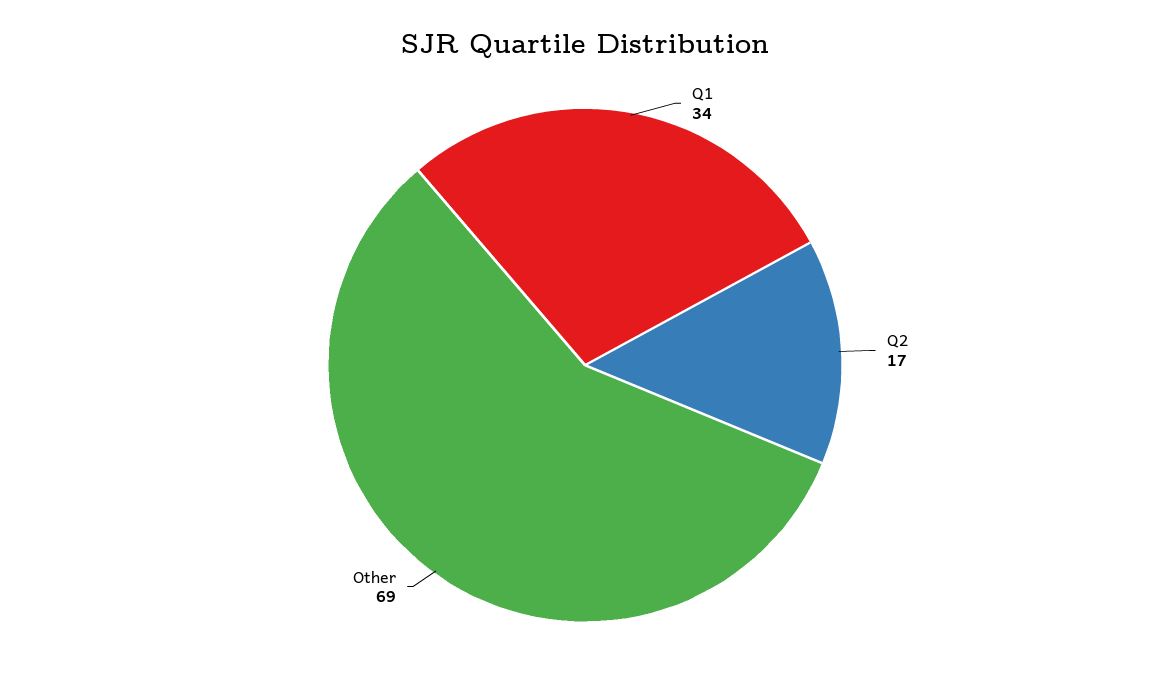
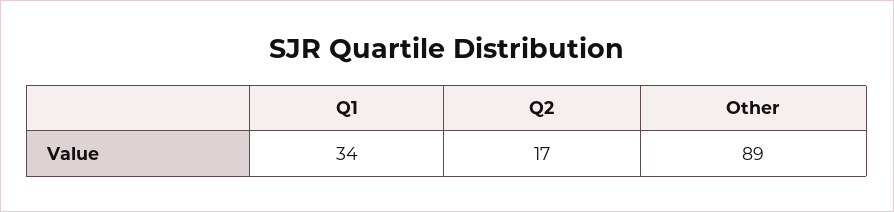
Other: 69 -> 89

